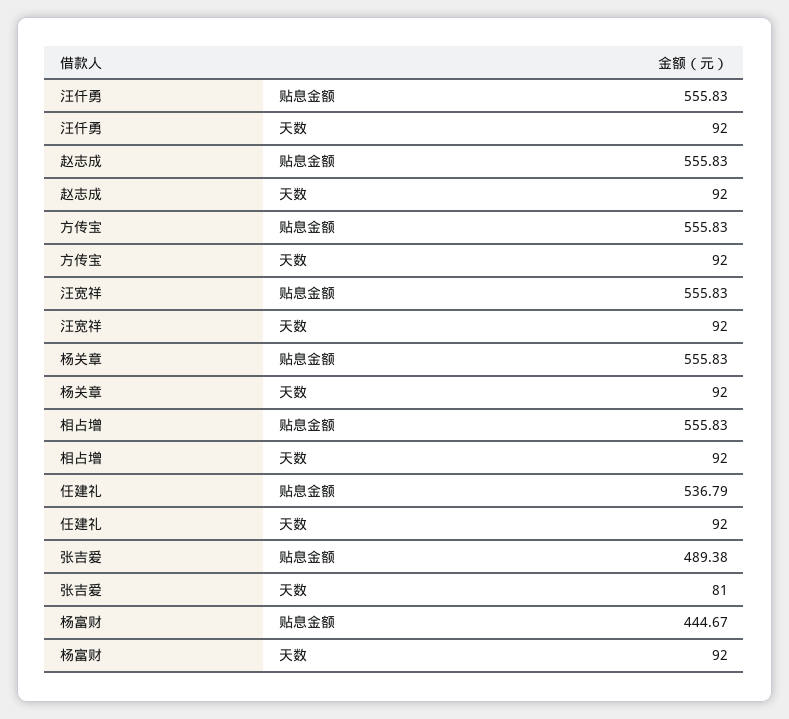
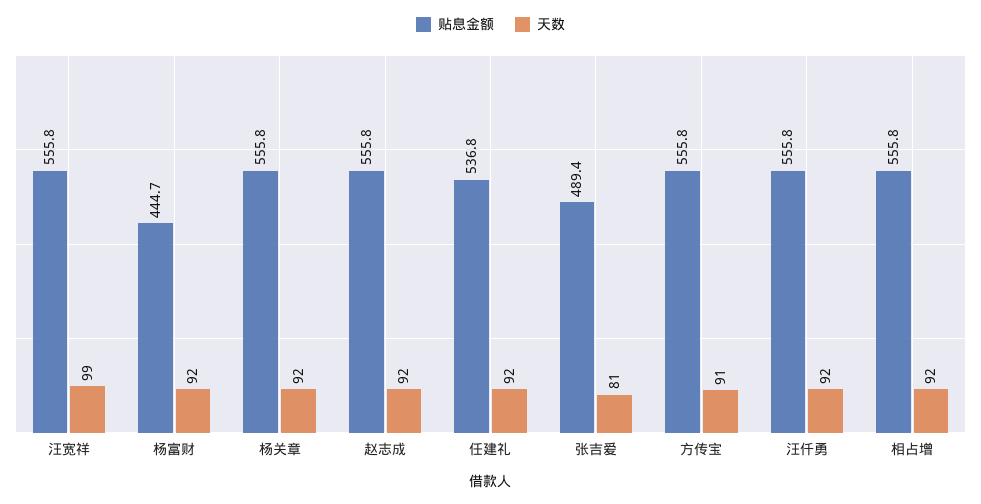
天数, 方传宝: 92 -> 91
天数, 汪宽祥: 92 -> 99

